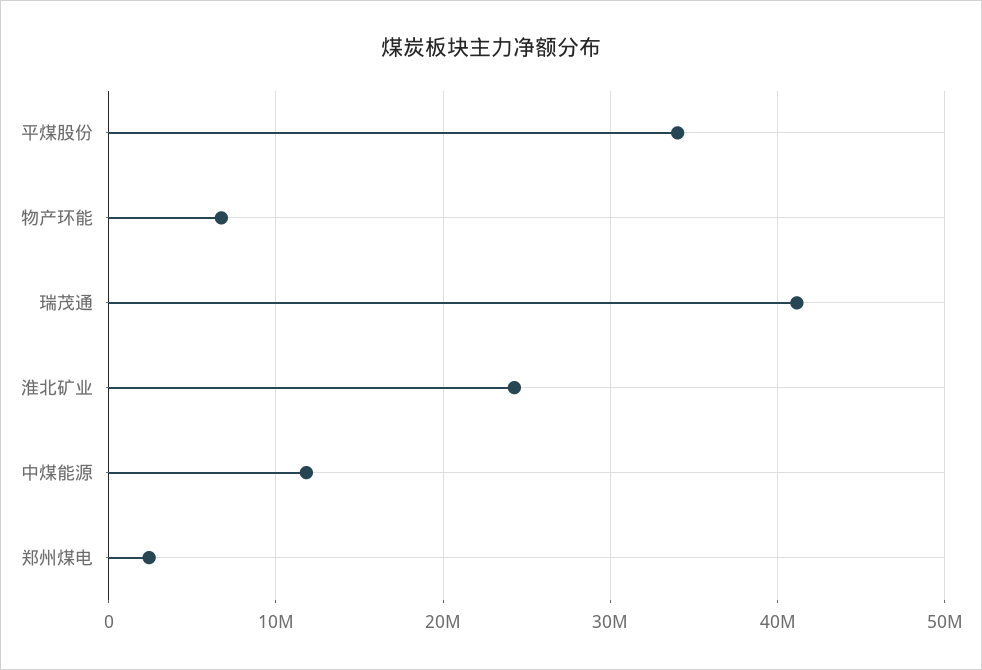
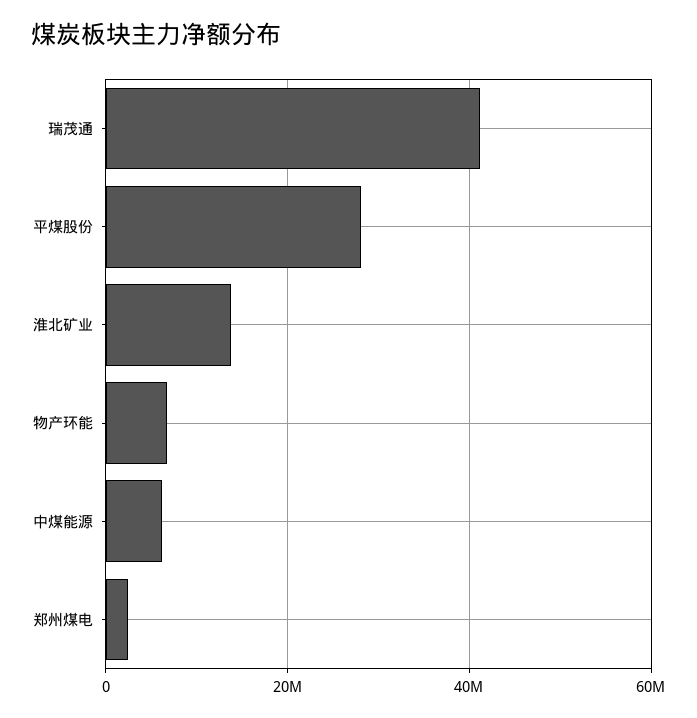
平煤股份: 34000000 -> 28000000
淮北矿业: 24000000 -> 14000000
中煤能源: 12000000 -> 6000000

